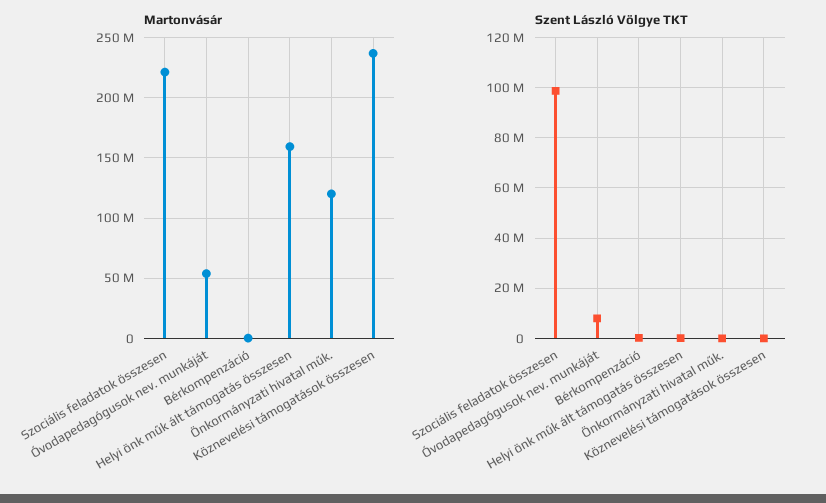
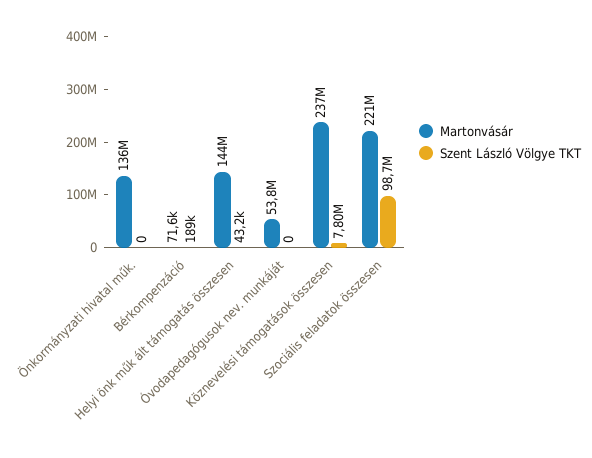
Martonvásár, Helyi önk műk ált támogatás összesen: 160000000 -> 144000000
Martonvásár, Önkormányzati hivatal műk.: 120000000 -> 136000000
Szent László Völgye TKT, Óvodapedagógusok nev. munkáját: 7500000 -> 0
Szent László Völgye TKT, Köznevelési támogatások összesen: 0 -> 7800000

